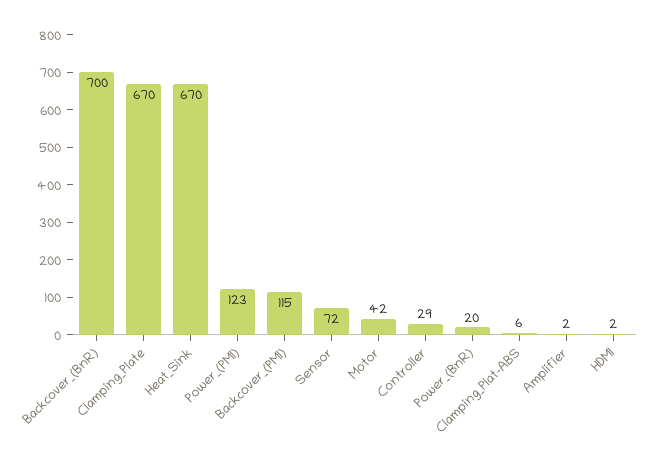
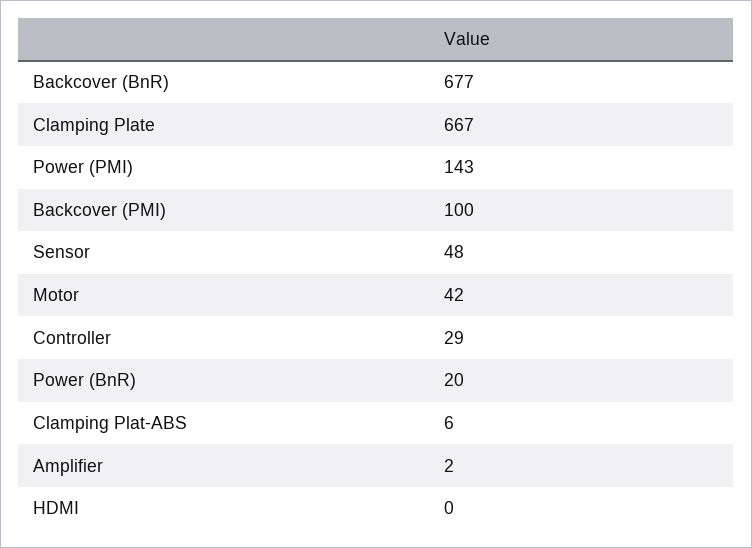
Backcover_(BnR): 700 -> 677
Clamping_Plate: 670 -> 667
Heat_Sink: 670 -> none
Power_(PMI): 123 -> 143
Backcover_(PMI): 115 -> 100
Sensor: 72 -> 48
HDMI: 2 -> 0

